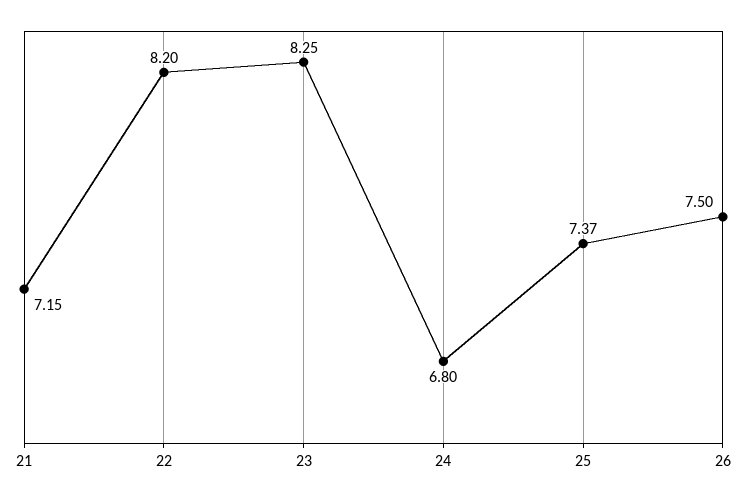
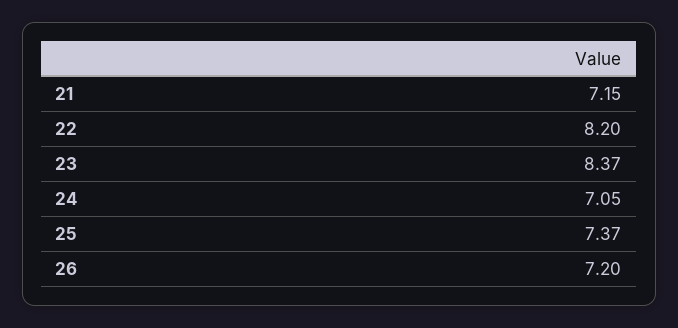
23: 8.25 -> 8.37
24: 6.8 -> 7.05
26: 7.5 -> 7.2

